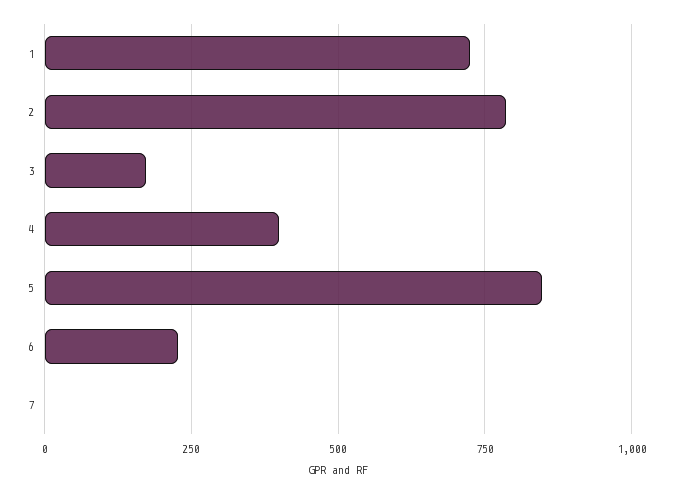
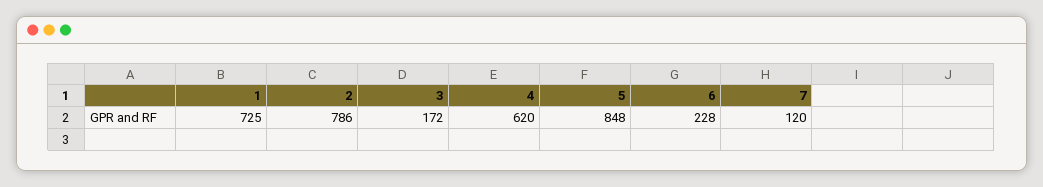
4: 400 -> 620
7: 0 -> 120

